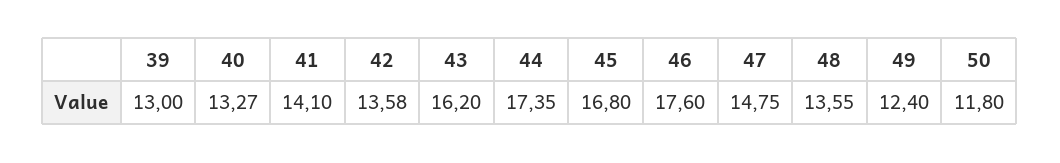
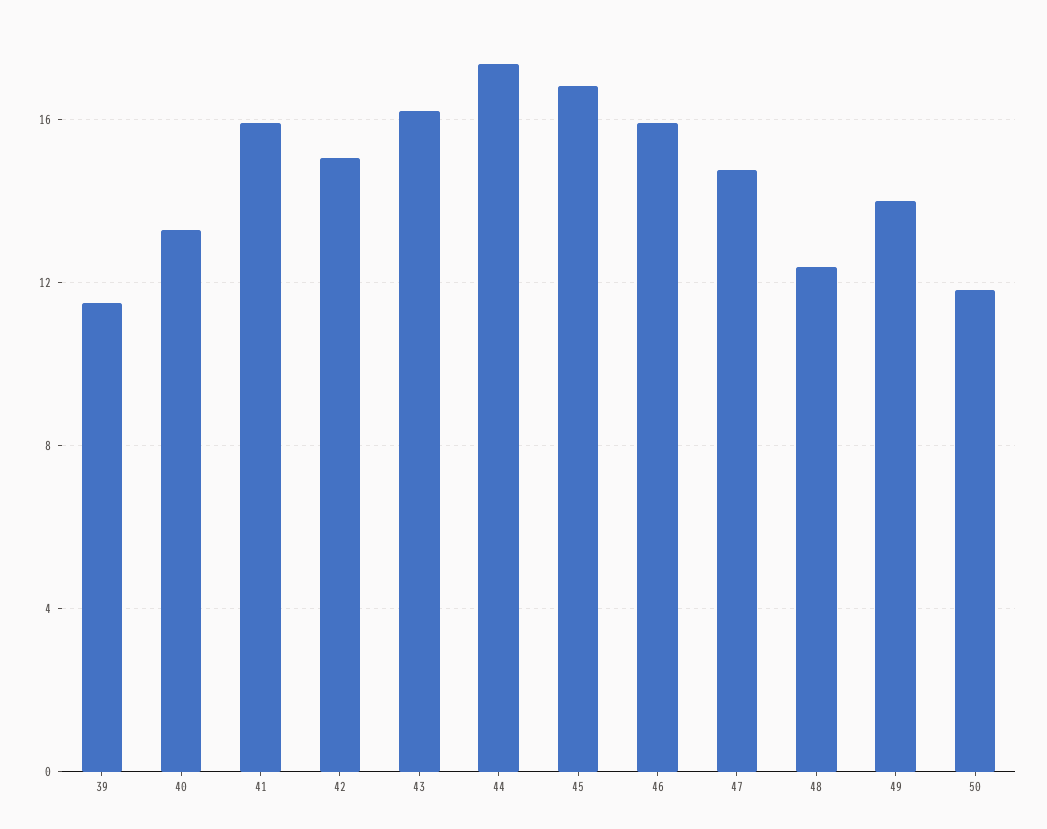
39: 13 -> 11.5
41: 14.1 -> 16
42: 13.58 -> 15
46: 17.6 -> 16
48: 13.55 -> 12.5
49: 12.4 -> 14

